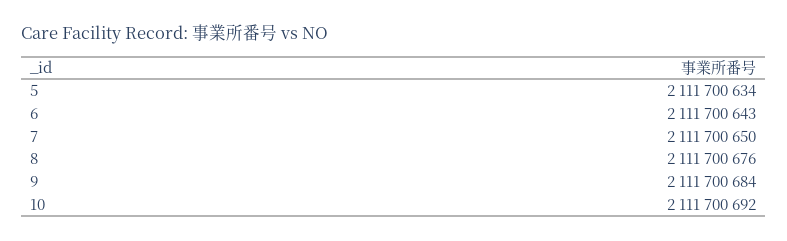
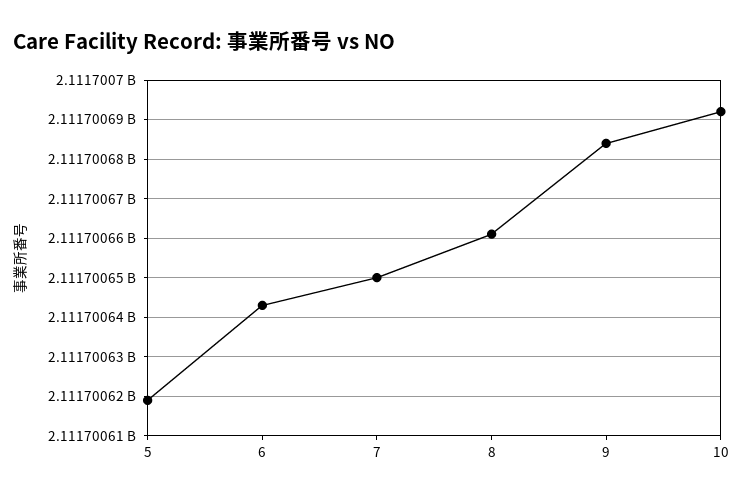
5: 2111700634 -> 2111700620
8: 2111700676 -> 2111700660

